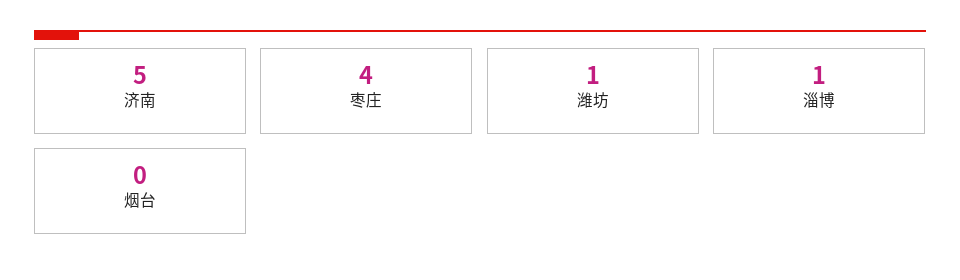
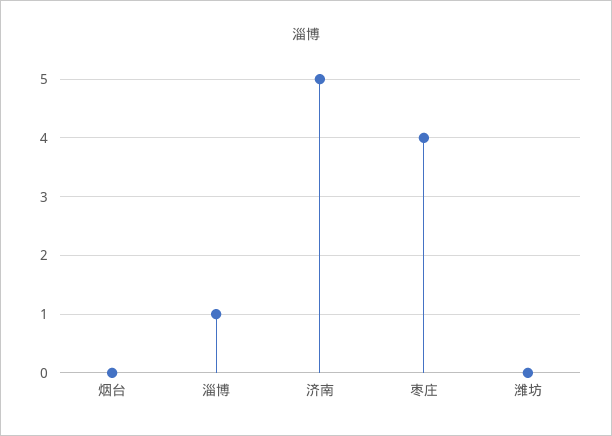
潍坊: 1 -> 0

